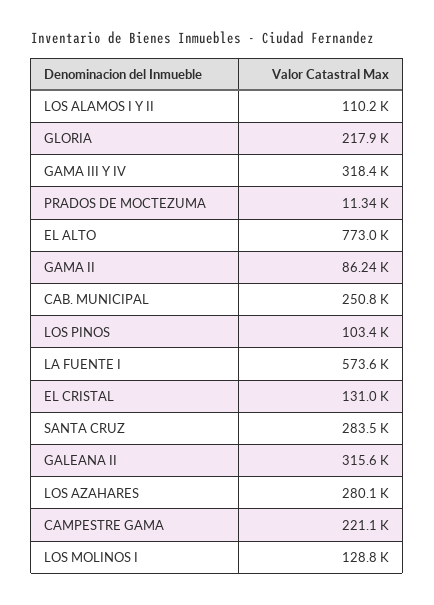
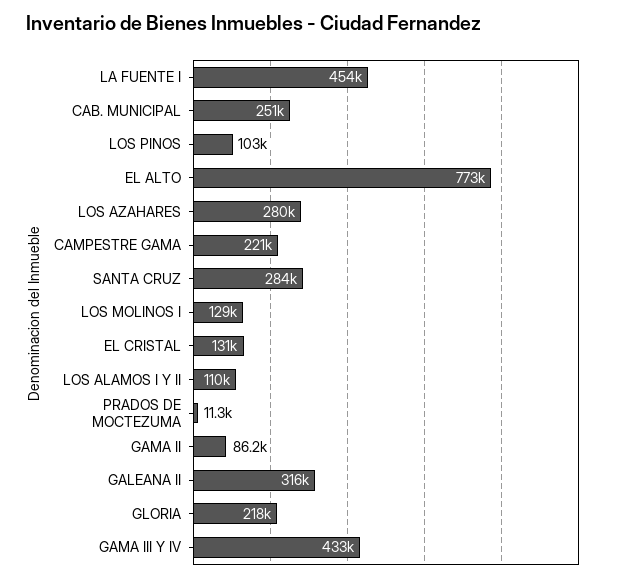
GAMA III Y IV: 318400 -> 433000
LA FUENTE I: 573600 -> 454000

